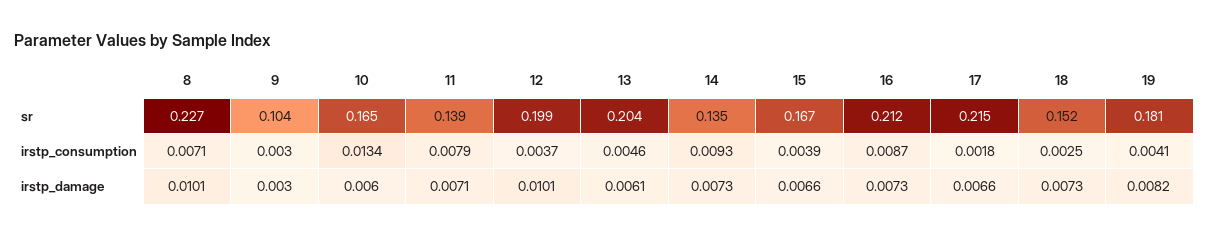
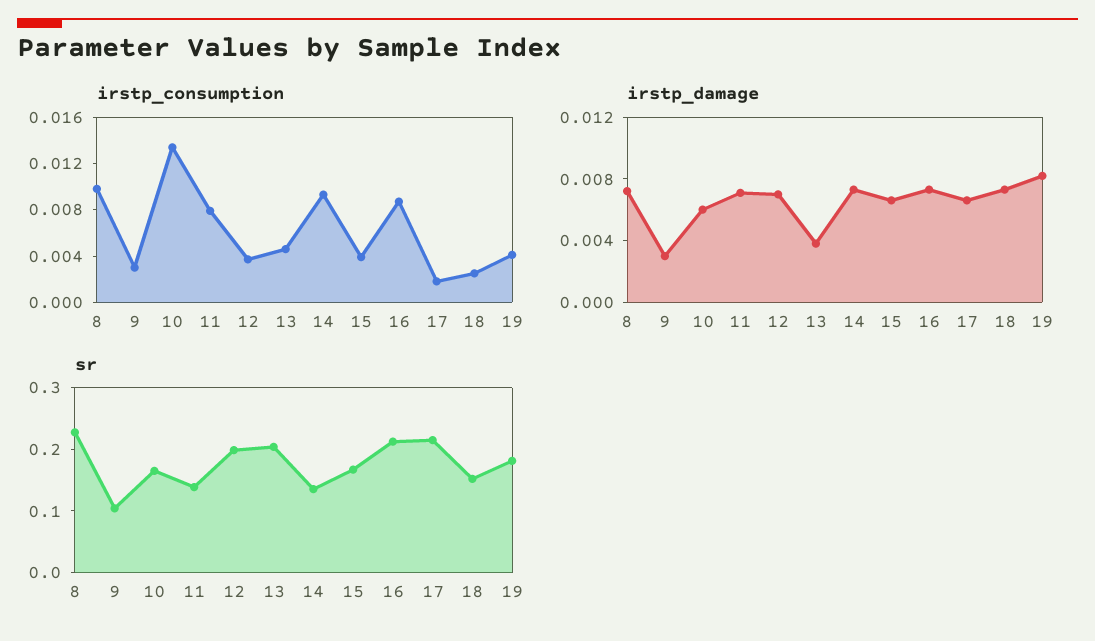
irstp_consumption, 8: 0.0071 -> 0.01
irstp_damage, 8: 0.0101 -> 0.007
irstp_damage, 12: 0.0101 -> 0.007
irstp_damage, 13: 0.0061 -> 0.004

